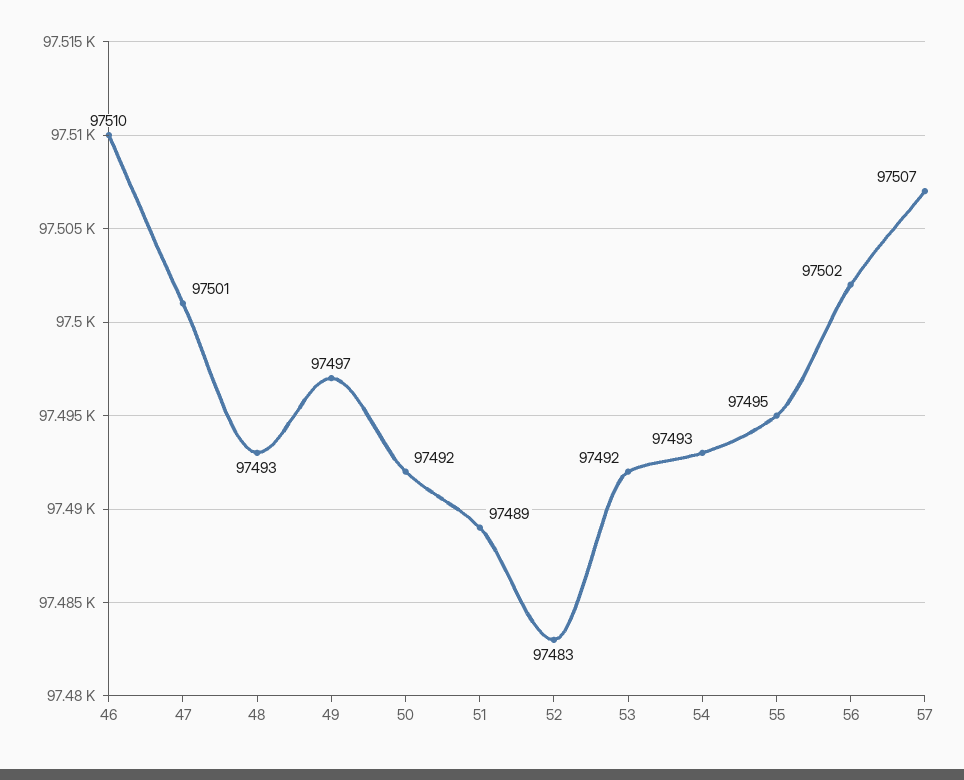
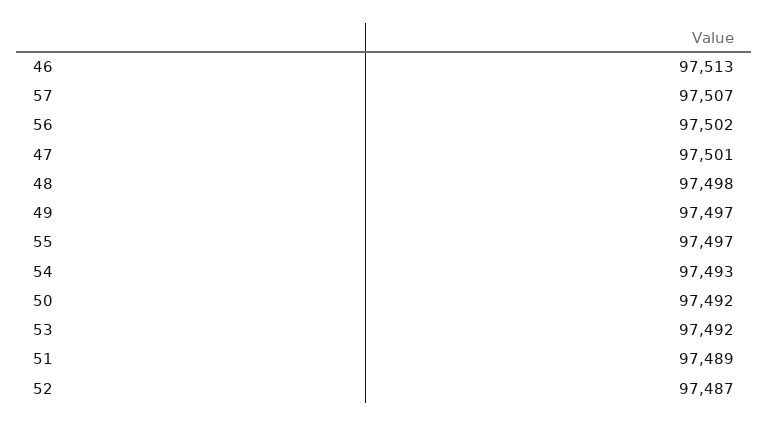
46: 97510 -> 97513
48: 97493 -> 97498
52: 97483 -> 97487
55: 97495 -> 97497

